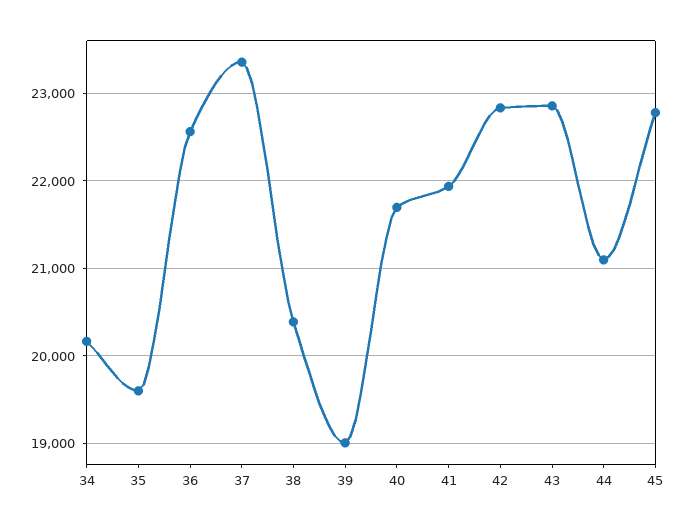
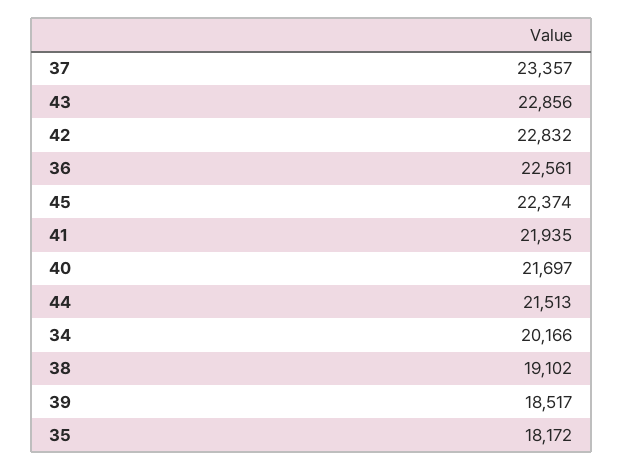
35: 19600 -> 18172
38: 20400 -> 19102
39: 19000 -> 18517
44: 21100 -> 21513
45: 22800 -> 22374

